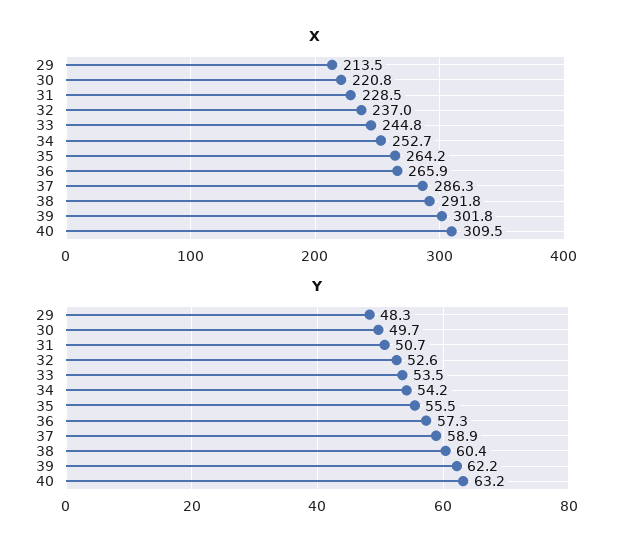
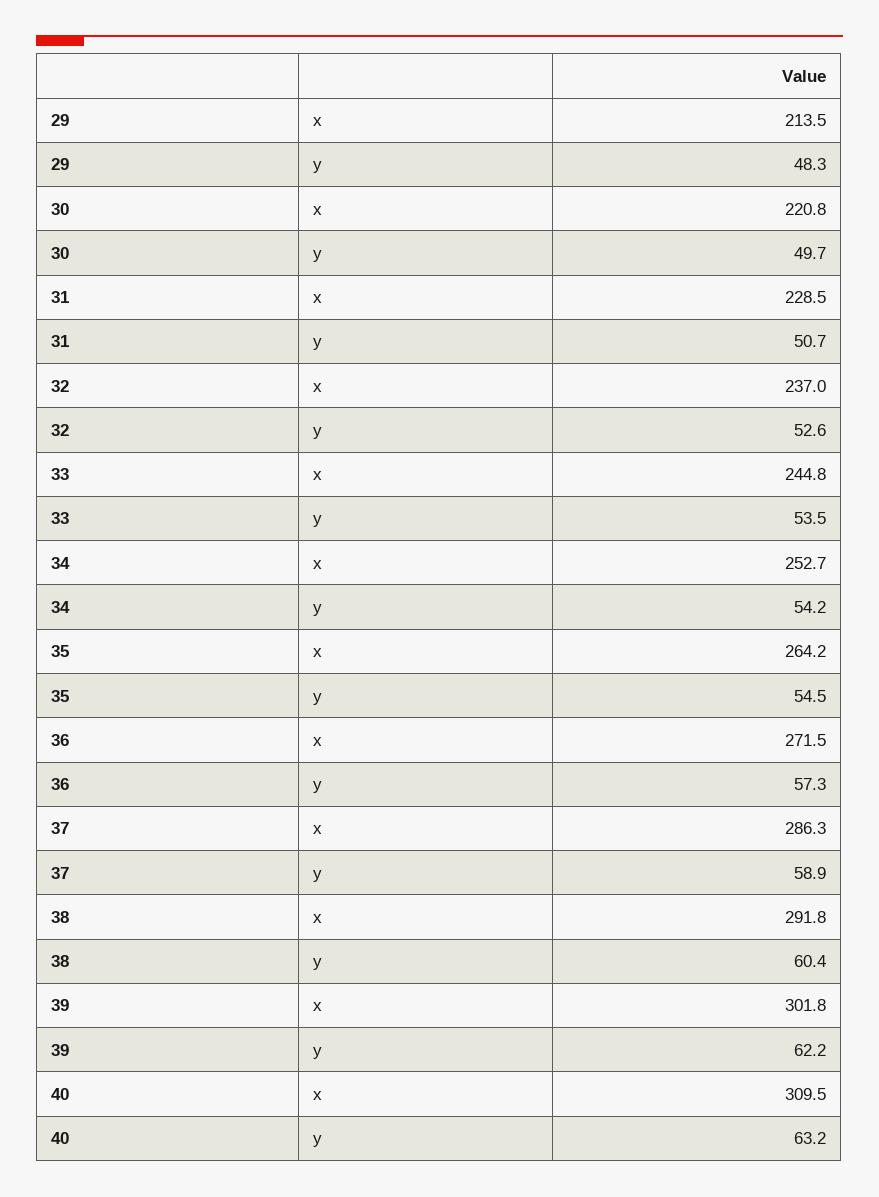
X, 36: 265.9 -> 271.5
Y, 35: 55.5 -> 54.5

